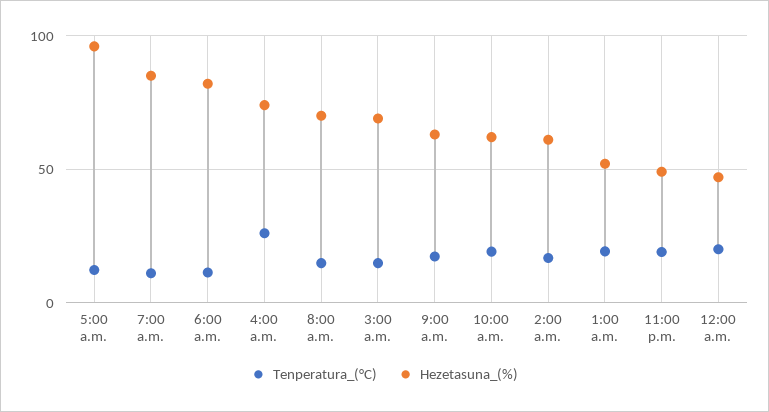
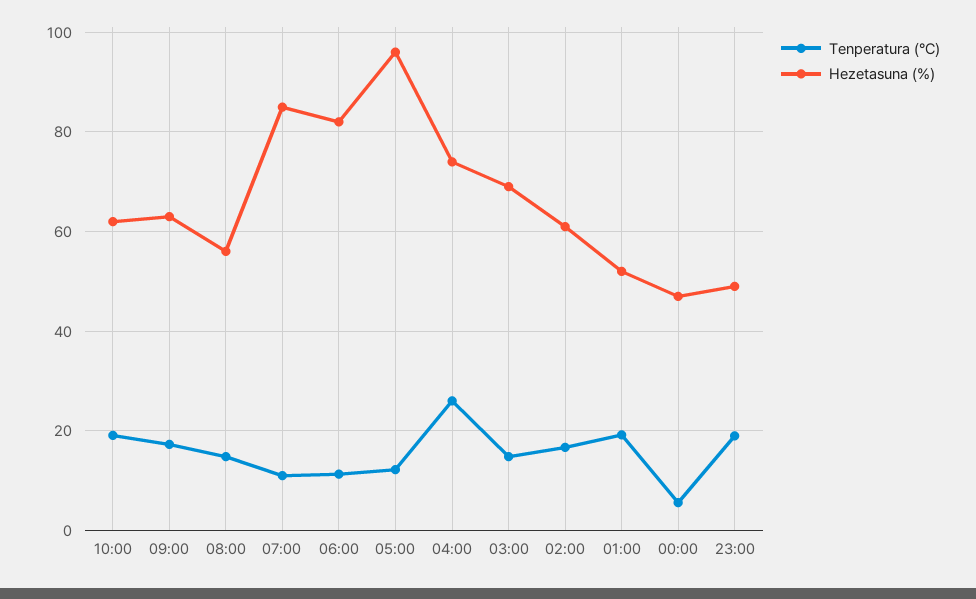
Hezetasuna_(%), 8:00 a.m.: 70 -> 56
Tenperatura_(°C), 12:00 a.m.: 20 -> 6

